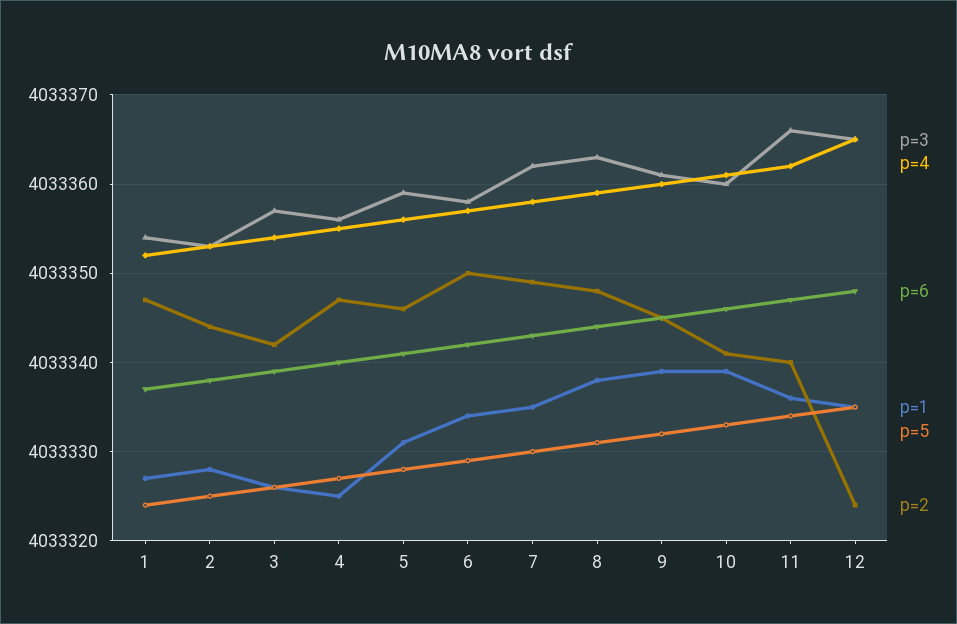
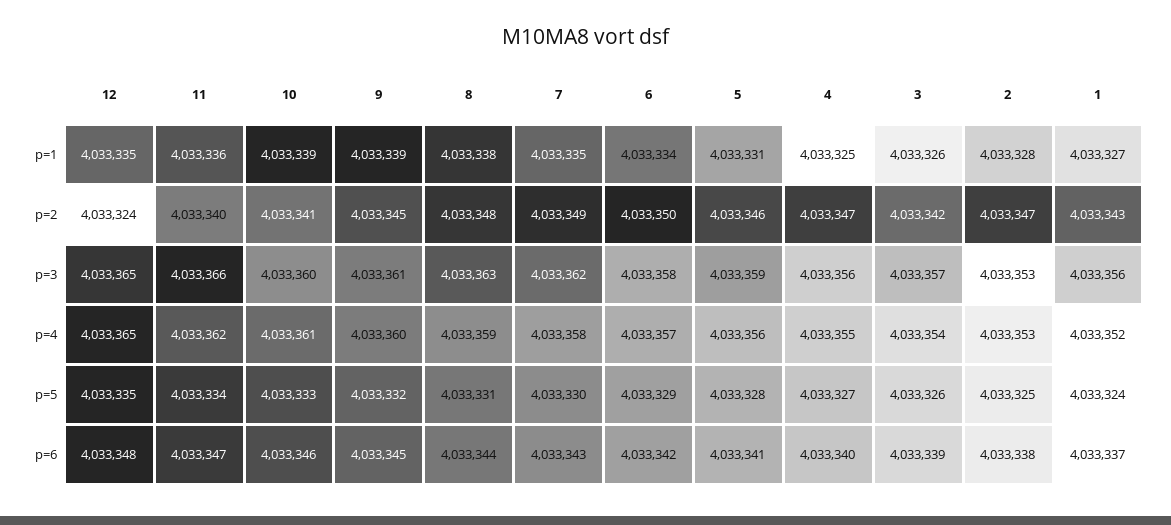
p=3, 1: 4033354 -> 4033356
p=2, 1: 4033347 -> 4033343
p=2, 2: 4033344 -> 4033347

